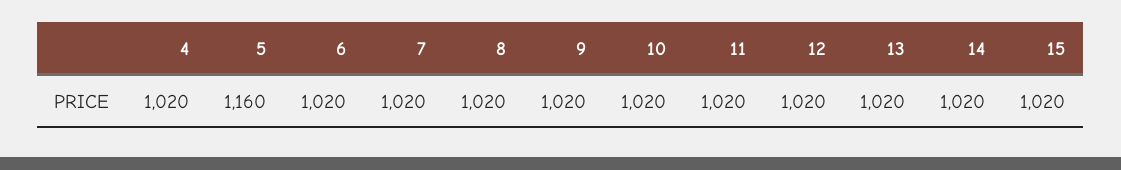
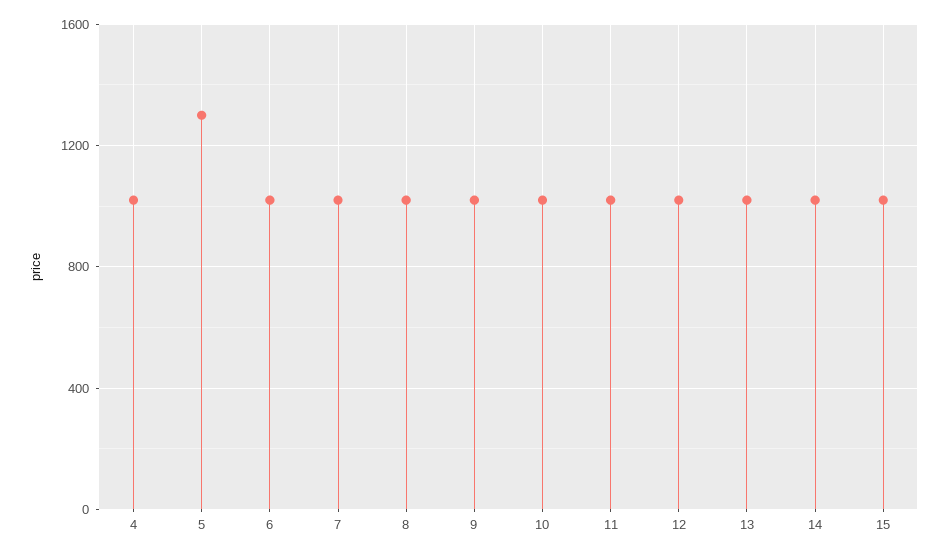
5: 1160 -> 1300

